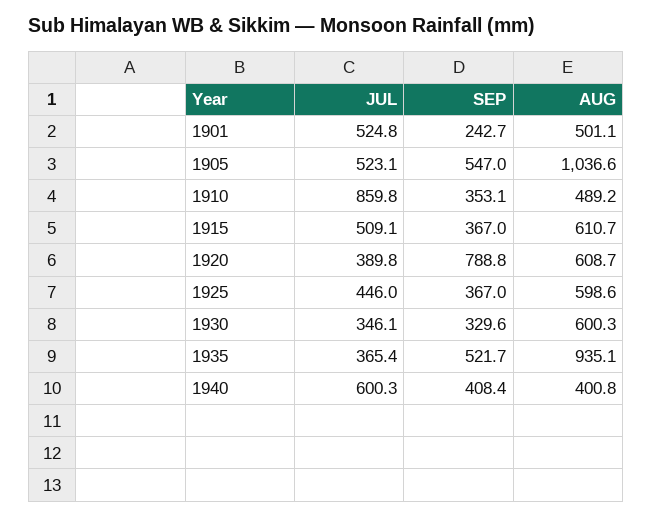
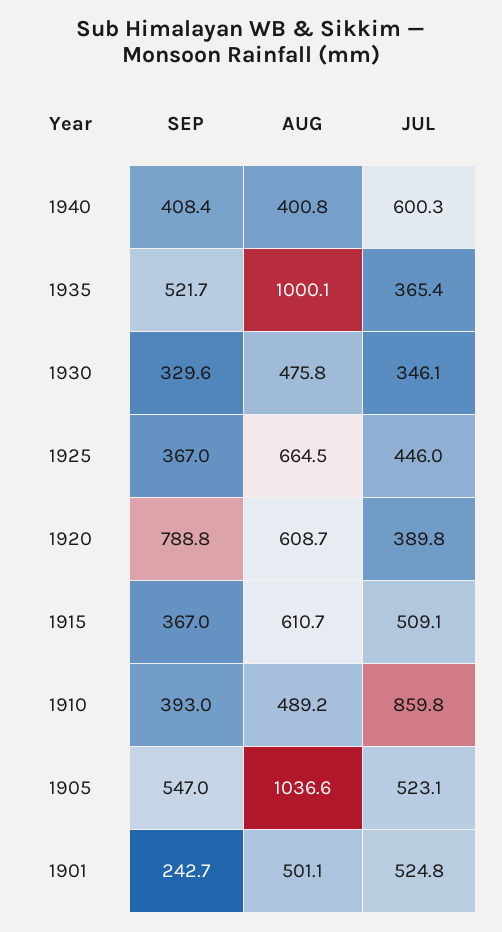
SEP, 1910: 353.1 -> 393
AUG, 1925: 598.6 -> 664.5
AUG, 1930: 600.3 -> 475.8
AUG, 1935: 935.1 -> 1000.1

